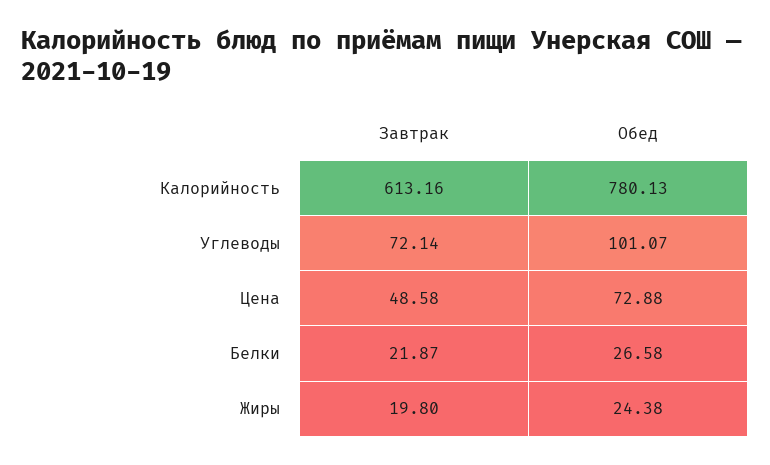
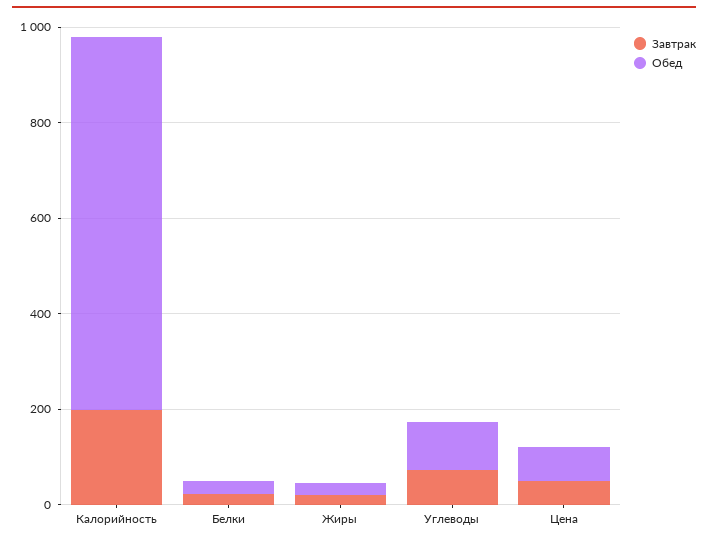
Завтрак, Калорийность: 613.16 -> 200

